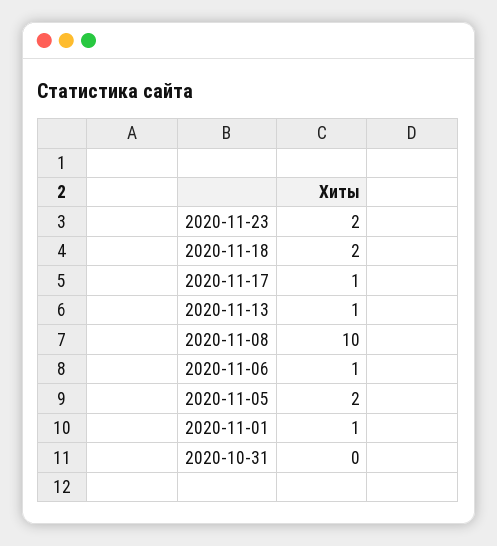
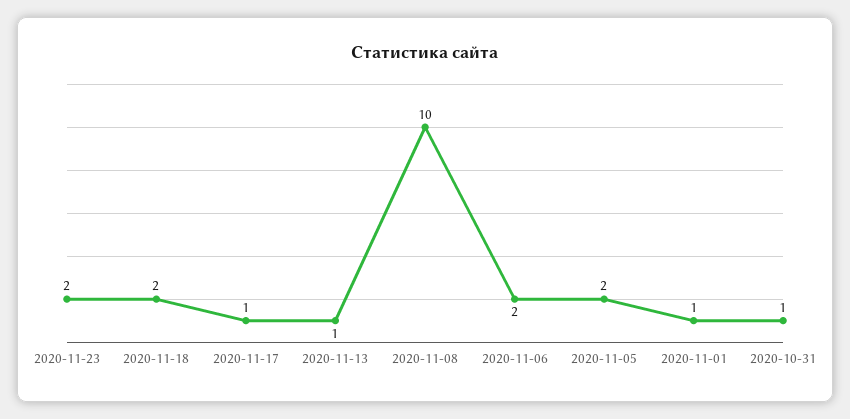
2020-11-06: 1 -> 2
2020-10-31: 0 -> 1

